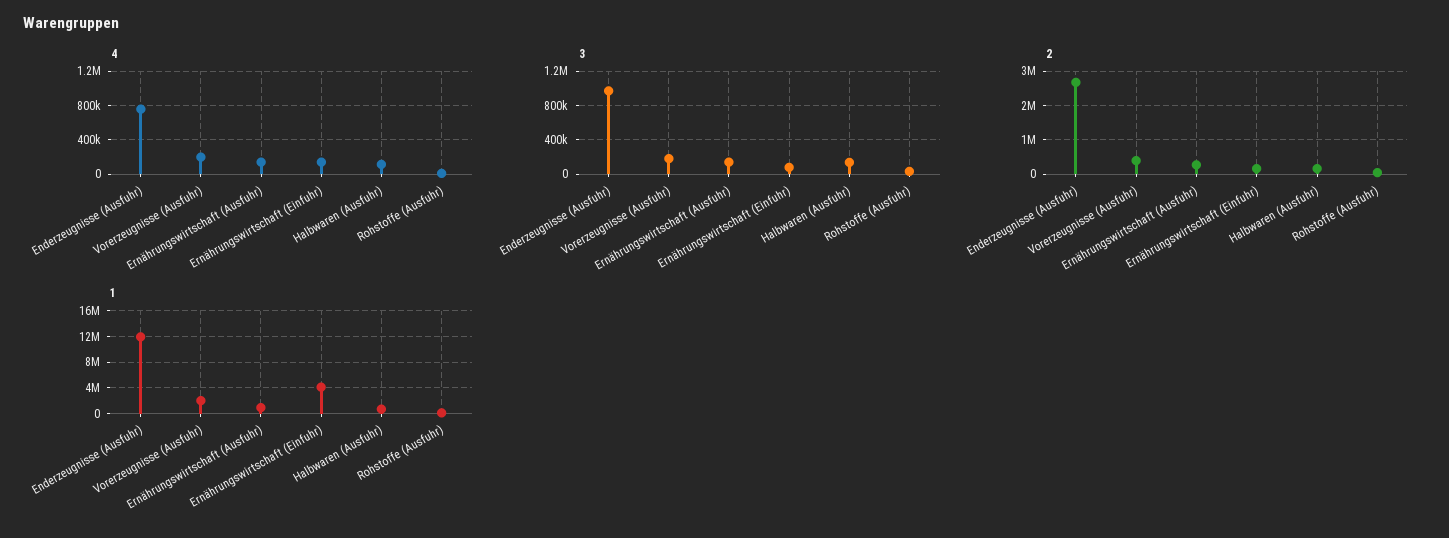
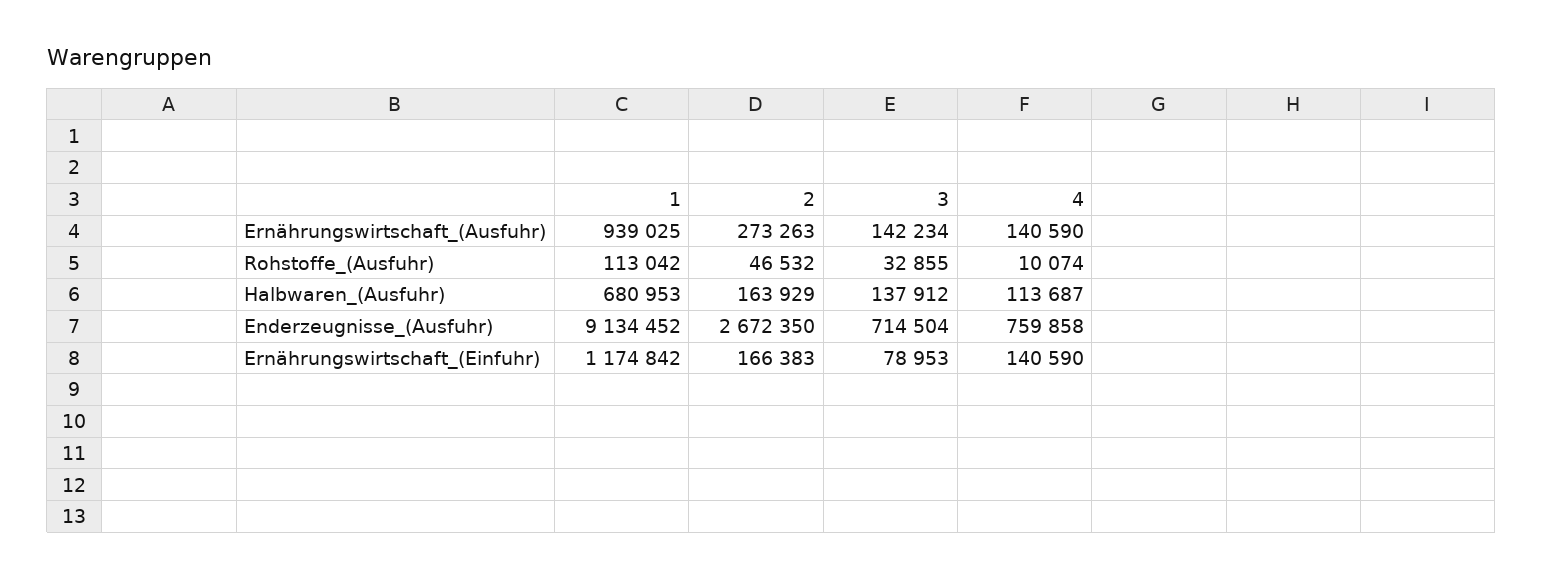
4, Vorerzeugnisse (Ausfuhr): 200000 -> none
3, Enderzeugnisse (Ausfuhr): 1000000 -> 714504
3, Vorerzeugnisse (Ausfuhr): 200000 -> none
2, Vorerzeugnisse (Ausfuhr): 400000 -> none
1, Enderzeugnisse (Ausfuhr): 12000000 -> 9134452
1, Vorerzeugnisse (Ausfuhr): 2000000 -> none
1, Ernährungswirtschaft (Einfuhr): 4000000 -> 1174842

